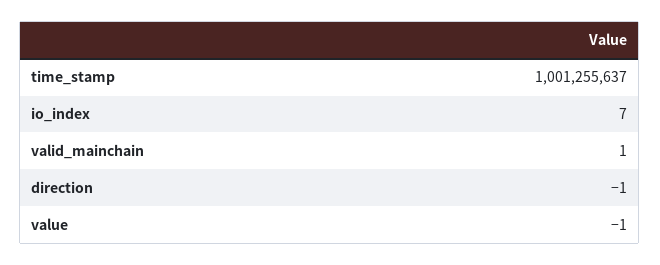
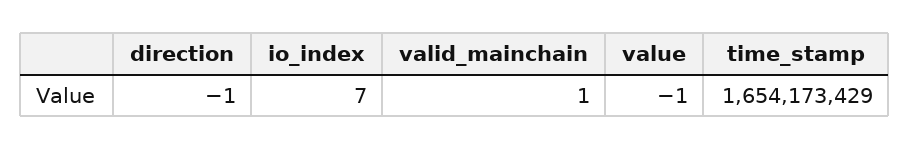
time_stamp: 1001255637 -> 1654173429

